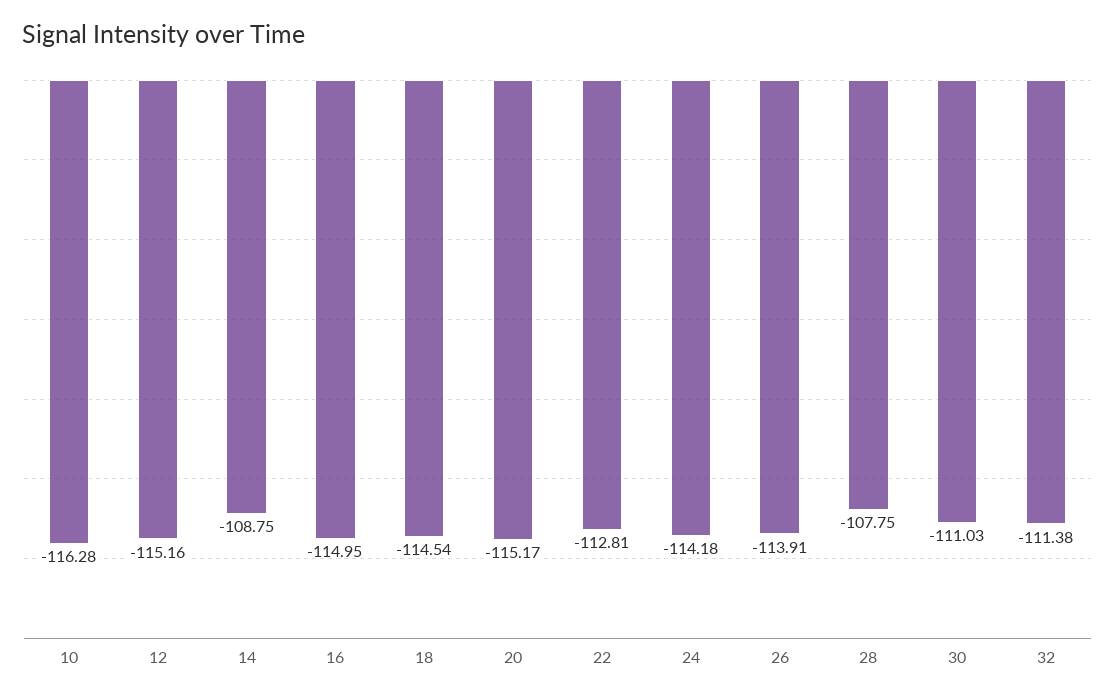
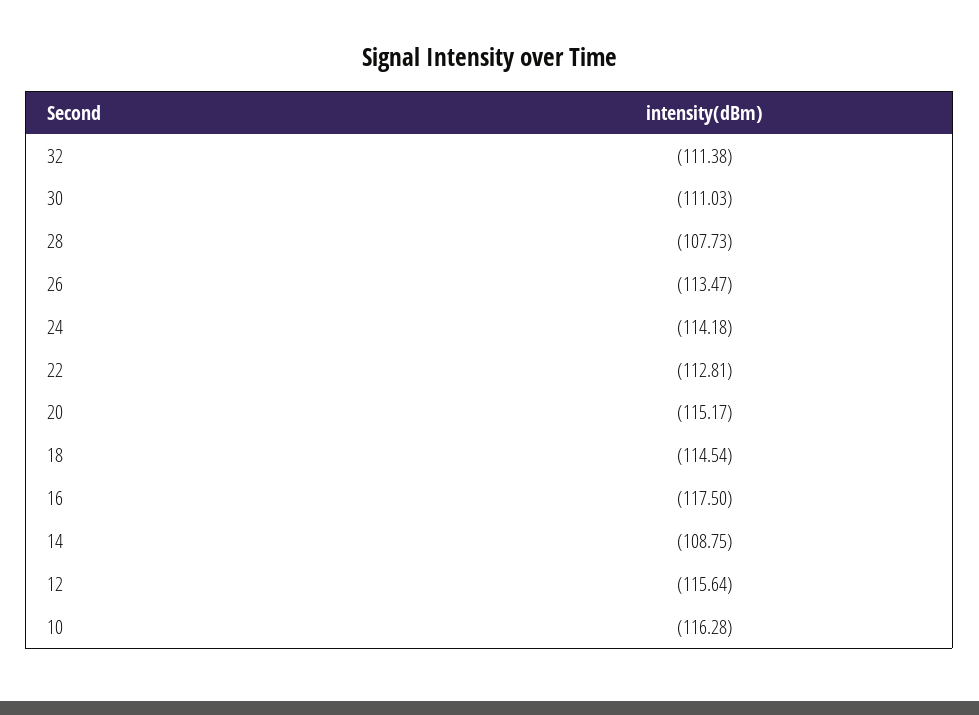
12: -115.16 -> -115.64
16: -114.95 -> -117.5
26: -113.91 -> -113.47
28: -107.75 -> -107.73

